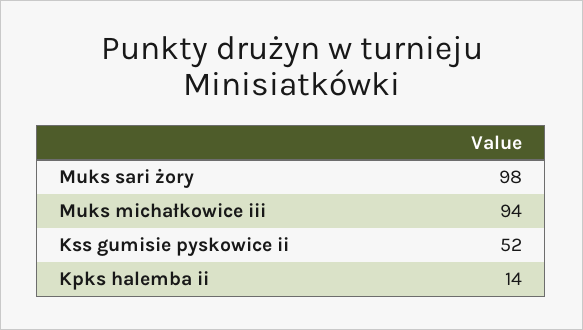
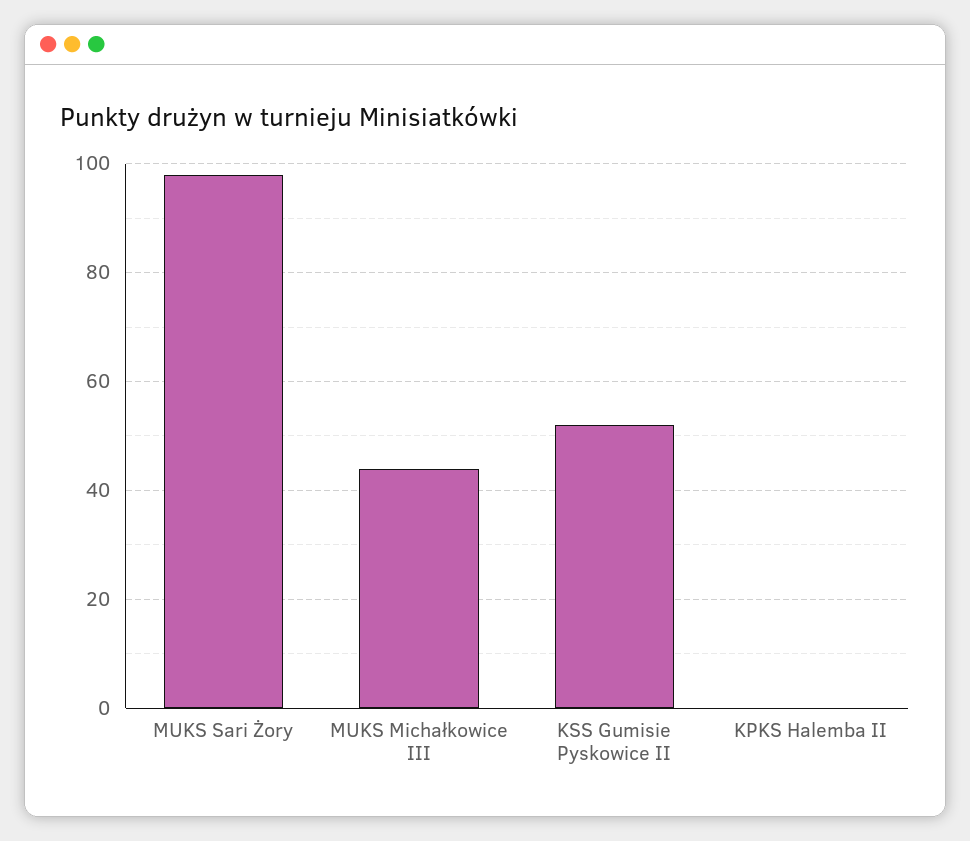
Muks michałkowice iii: 94 -> 45
Kpks halemba ii: 14 -> 0

